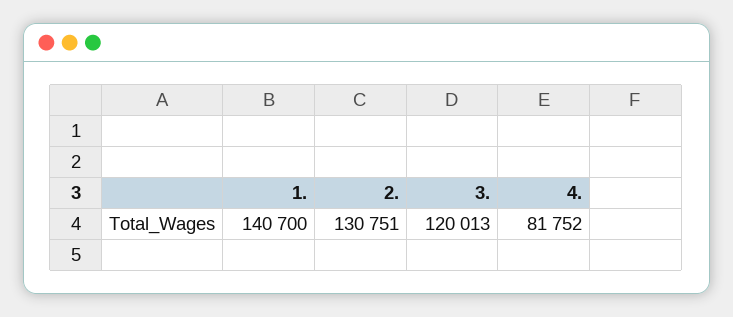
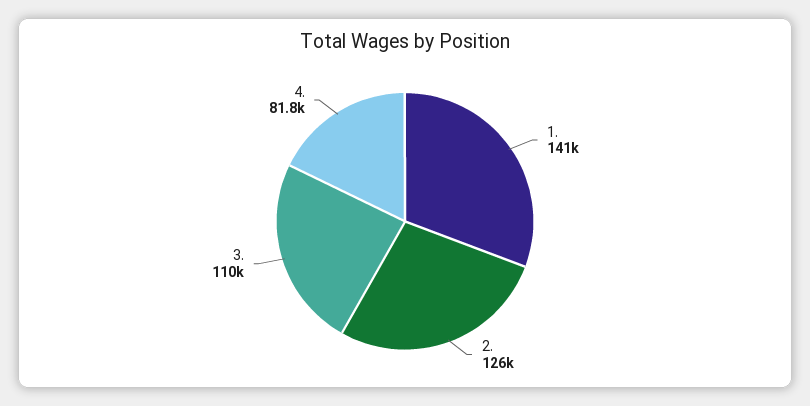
2.: 130751 -> 126000
3.: 120013 -> 110000

